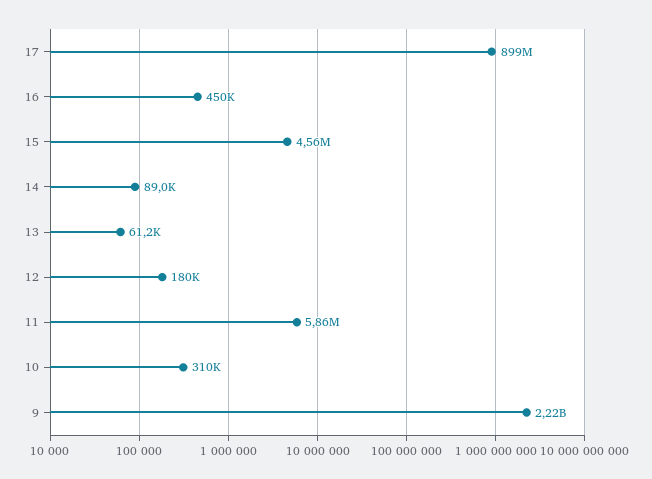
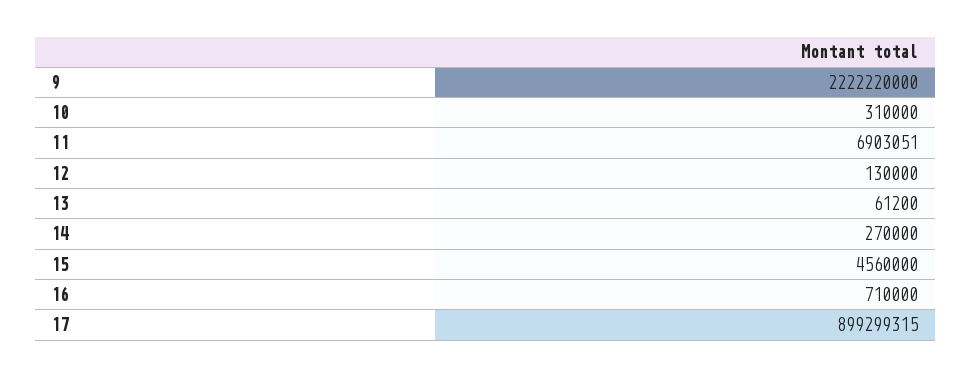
16: 450000 -> 710000
14: 89000 -> 270000
12: 180000 -> 130000
11: 5860000 -> 6903051

